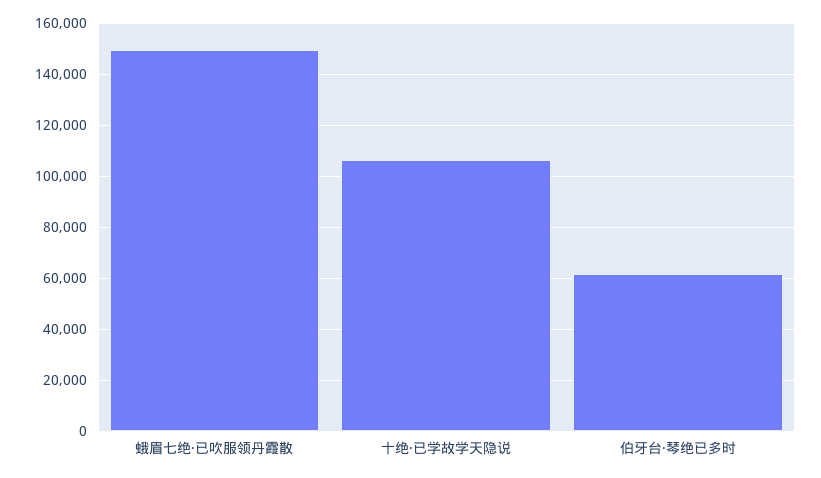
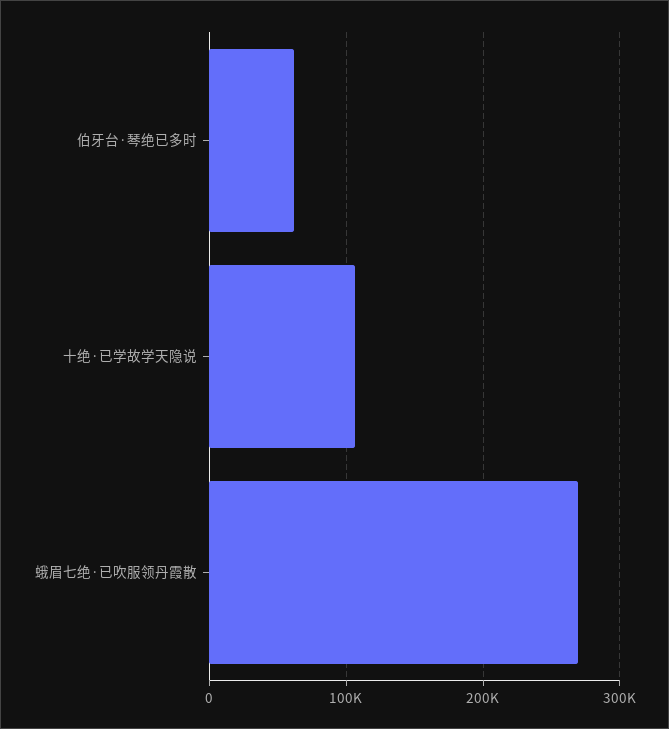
蛾眉七绝·已吹服领丹霞散: 150000 -> 270000

